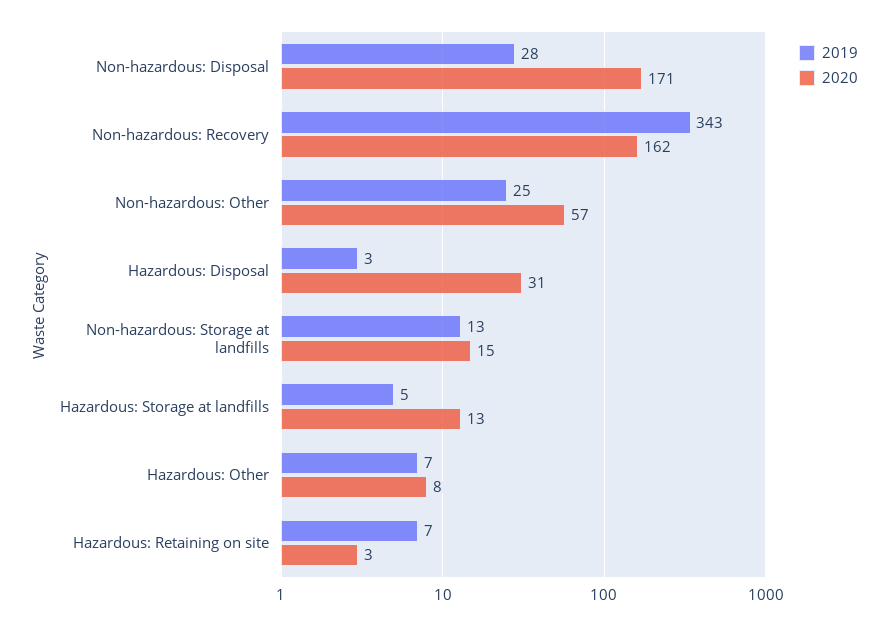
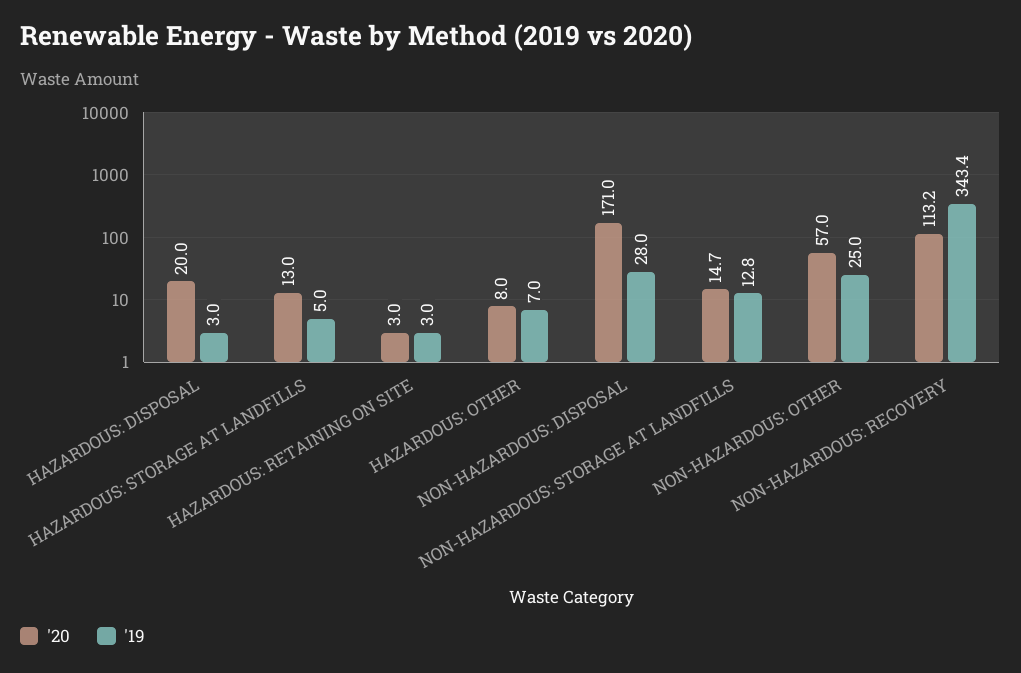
2020, Non-hazardous: Recovery: 162 -> 113.2
2020, Hazardous: Disposal: 31 -> 20
2019, Hazardous: Retaining on site: 7 -> 3

